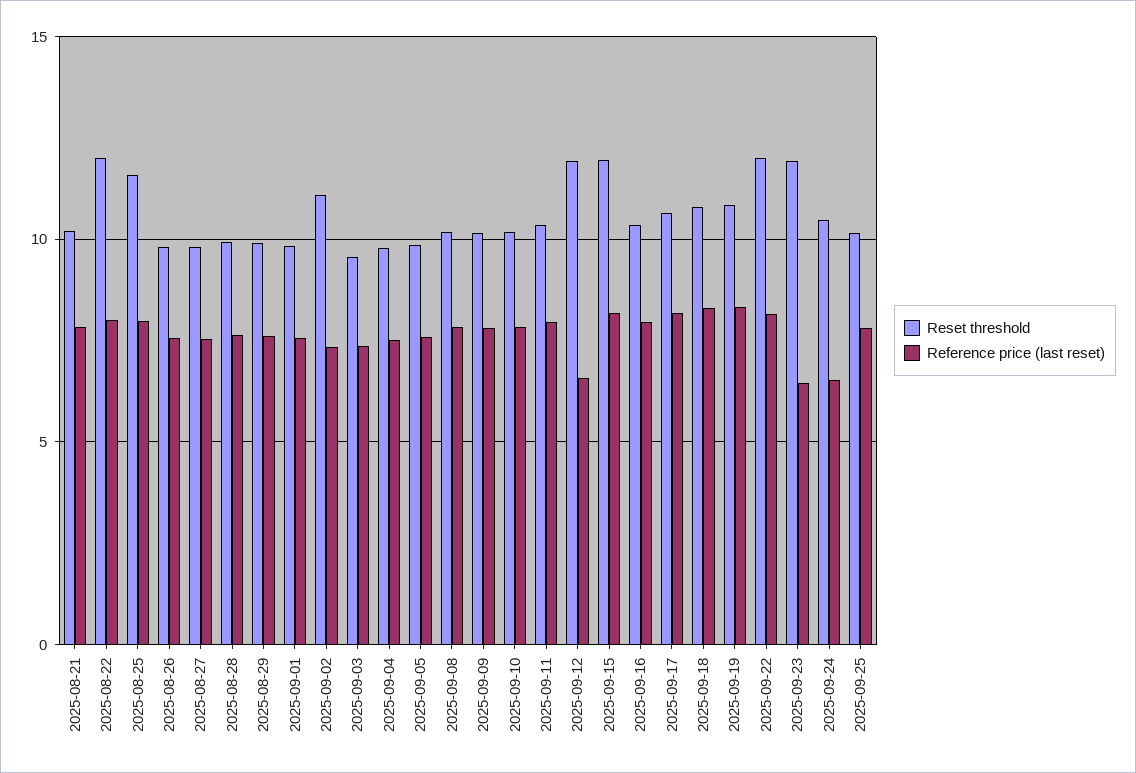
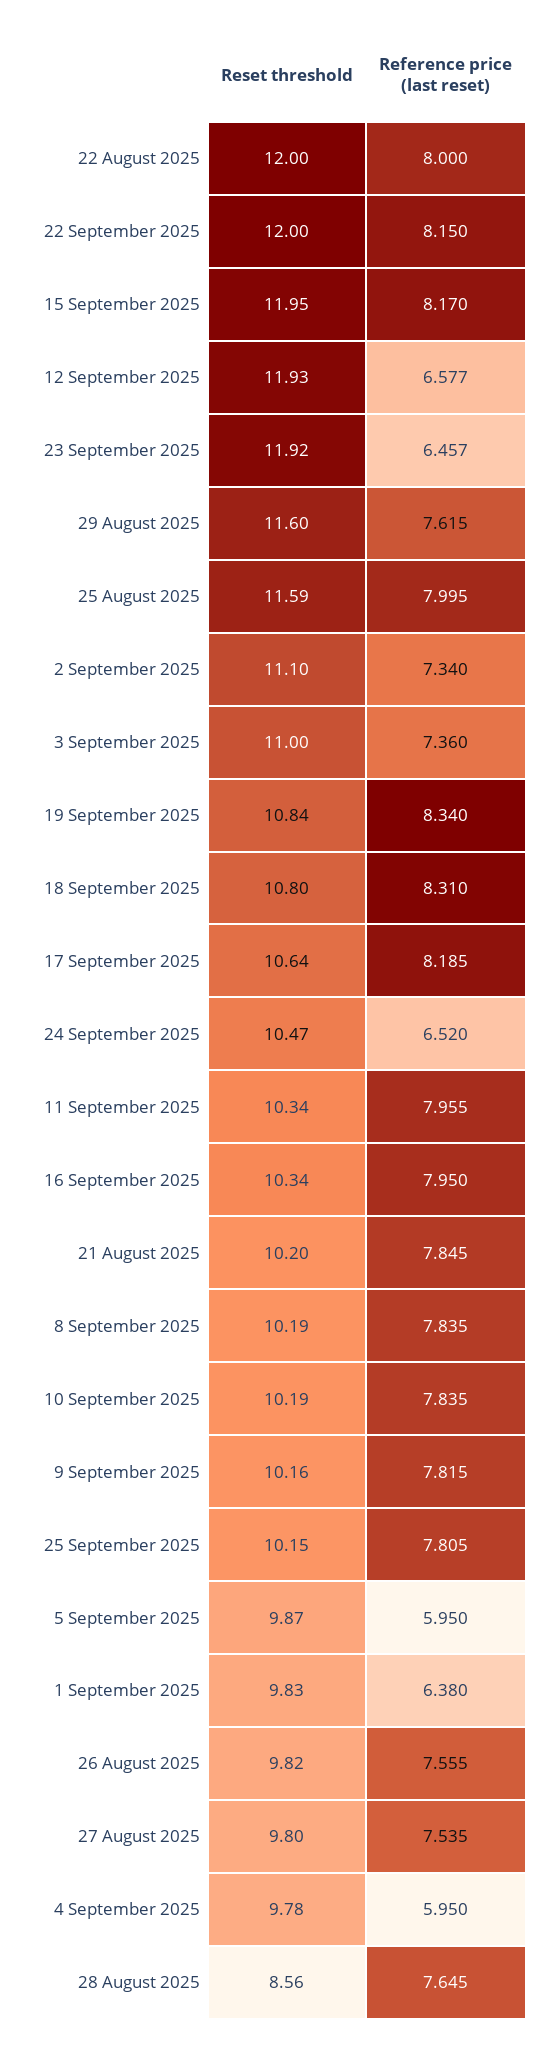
Reset threshold, 2025-08-28: 10 -> 8.56
Reset threshold, 2025-08-29: 10 -> 11.6
Reference price (last reset), 2025-09-01: 7.5 -> 6.38
Reset threshold, 2025-09-03: 9.5 -> 11
Reference price (last reset), 2025-09-04: 7.5 -> 5.95
Reference price (last reset), 2025-09-05: 7.5 -> 5.95

